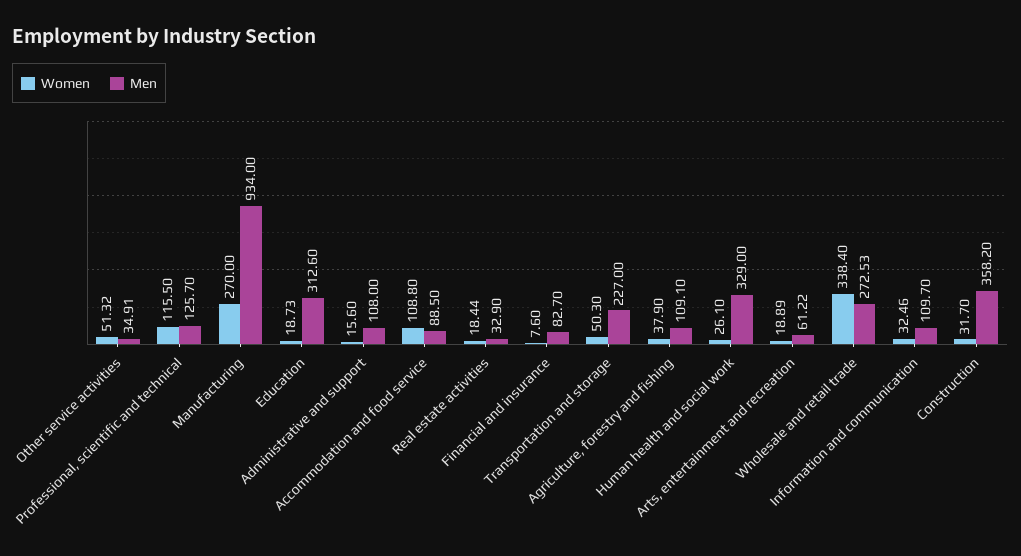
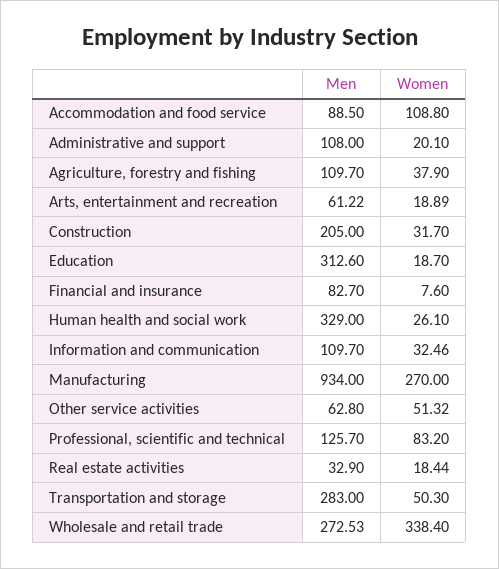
Men, Other service activities: 34.91 -> 62.8
Women, Professional, scientific and technical: 115.5 -> 83.2
Women, Education: 18.73 -> 18.7
Women, Administrative and support: 15.6 -> 20.1
Men, Transportation and storage: 227 -> 283
Men, Agriculture, forestry and fishing: 109.1 -> 109.7
Men, Construction: 358.2 -> 205

